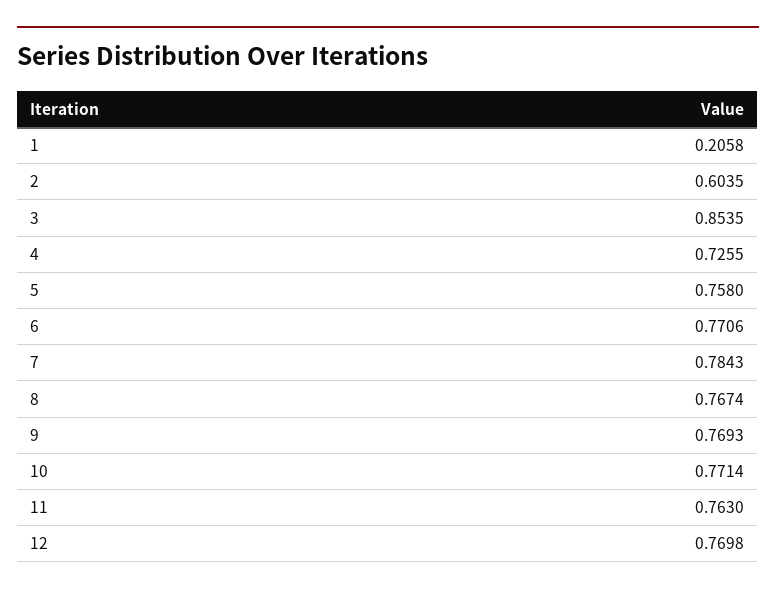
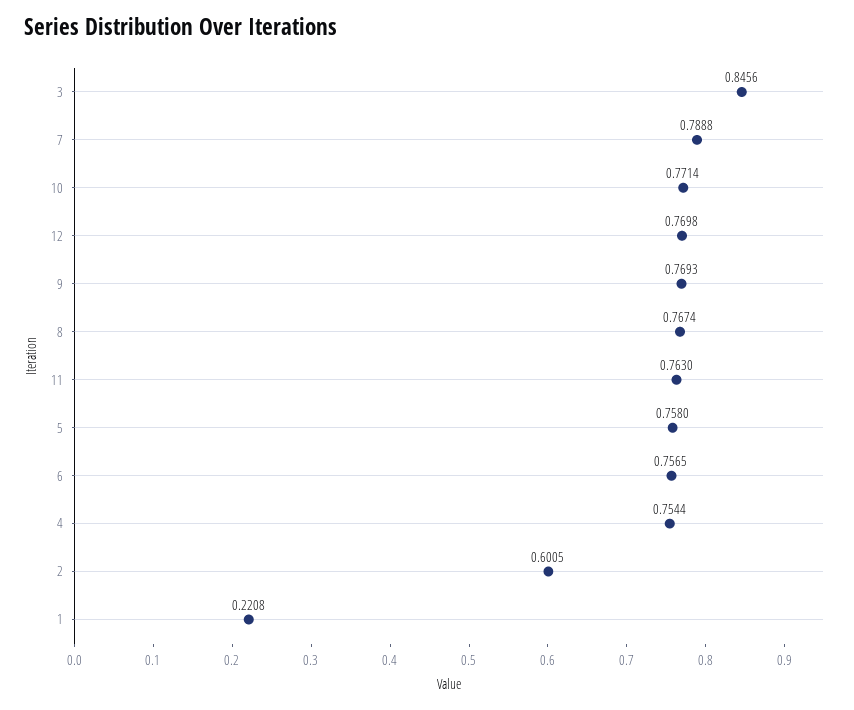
1: 0.2058 -> 0.2208
2: 0.6035 -> 0.6005
3: 0.8535 -> 0.8456
4: 0.7255 -> 0.7544
6: 0.7706 -> 0.7565
7: 0.7843 -> 0.7888

